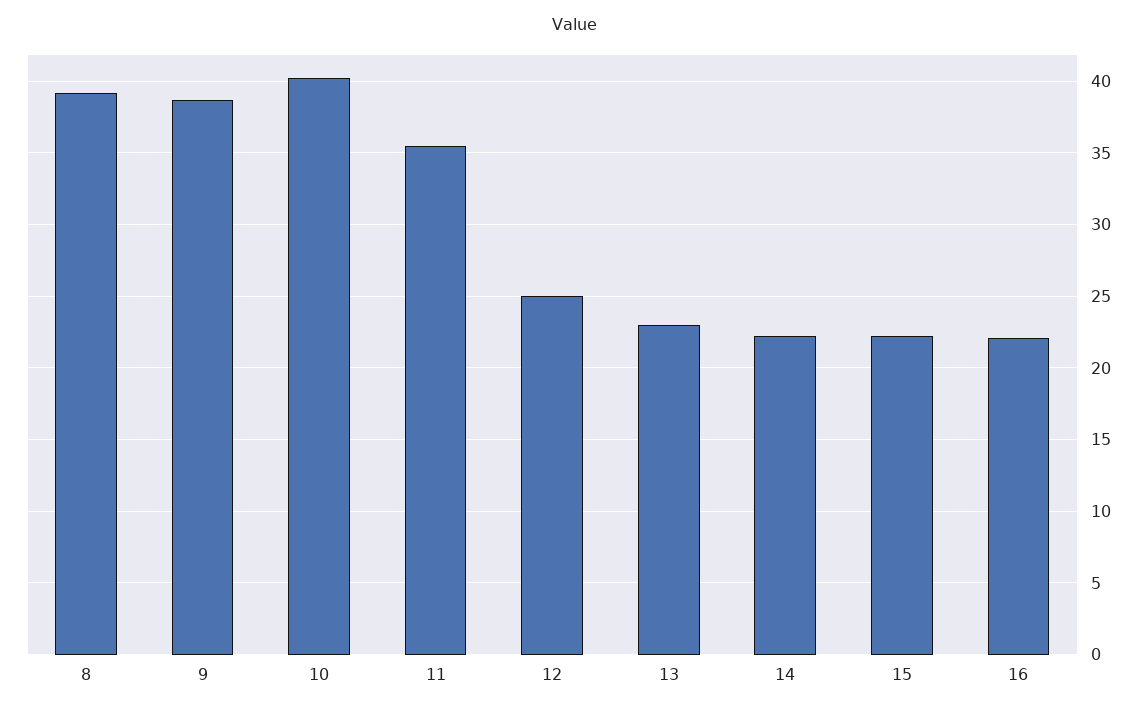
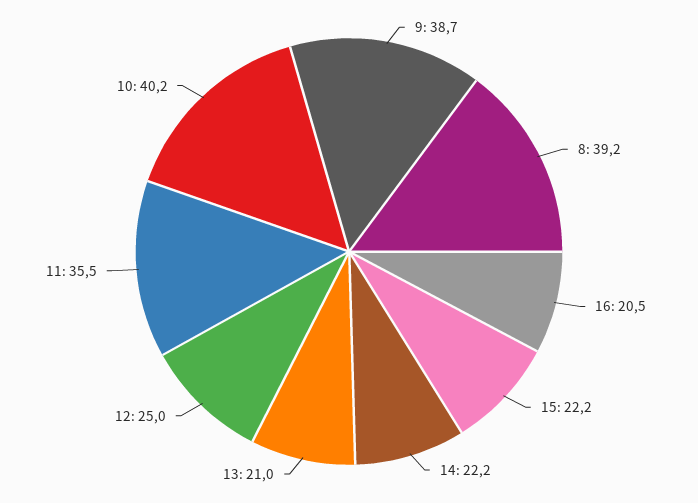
13: 23 -> 21
16: 22 -> 20.5

